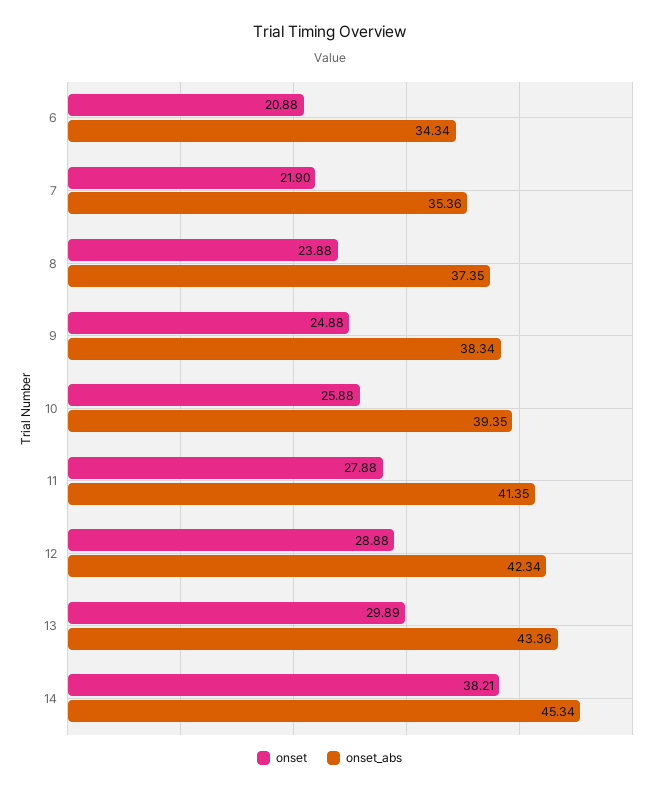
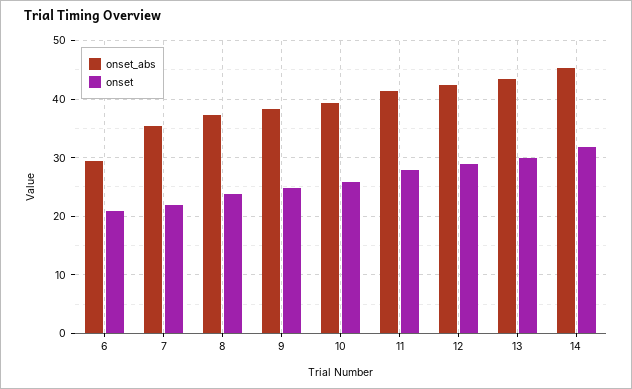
onset_abs, 6: 34.34 -> 30
onset, 14: 38.21 -> 32

